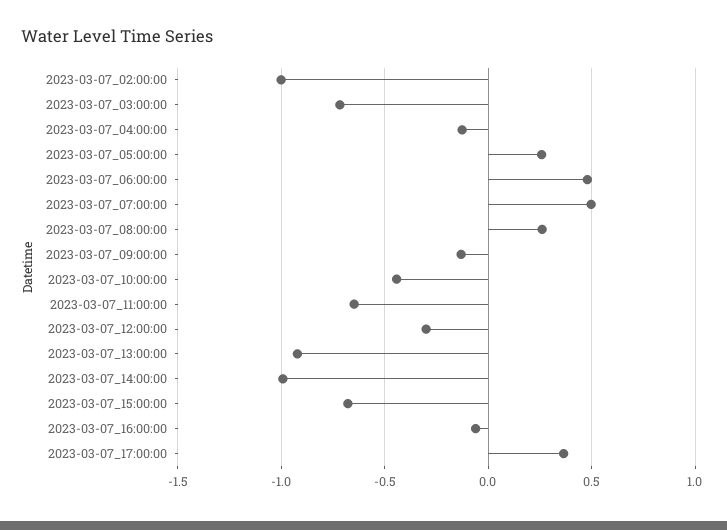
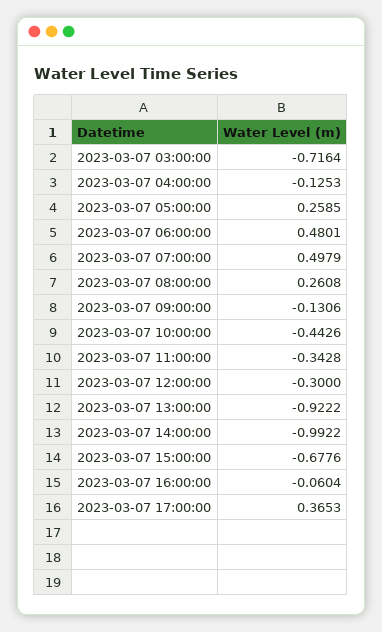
2023-03-07_02:00:00: -1 -> none
2023-03-07_11:00:00: -0.65 -> -0.3428

